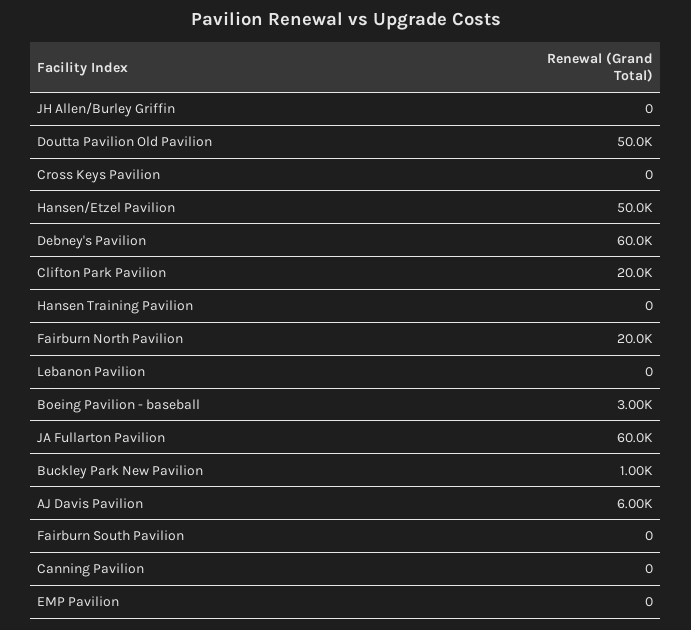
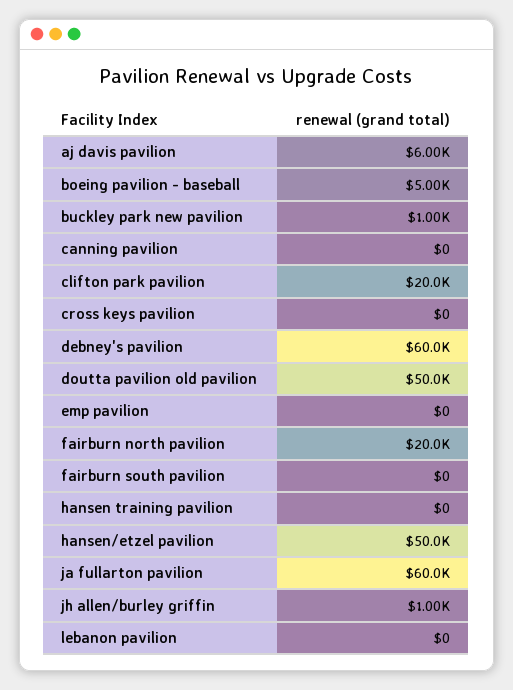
JH Allen/Burley Griffin: 0 -> 1000
Boeing Pavilion - baseball: 3000 -> 5000

